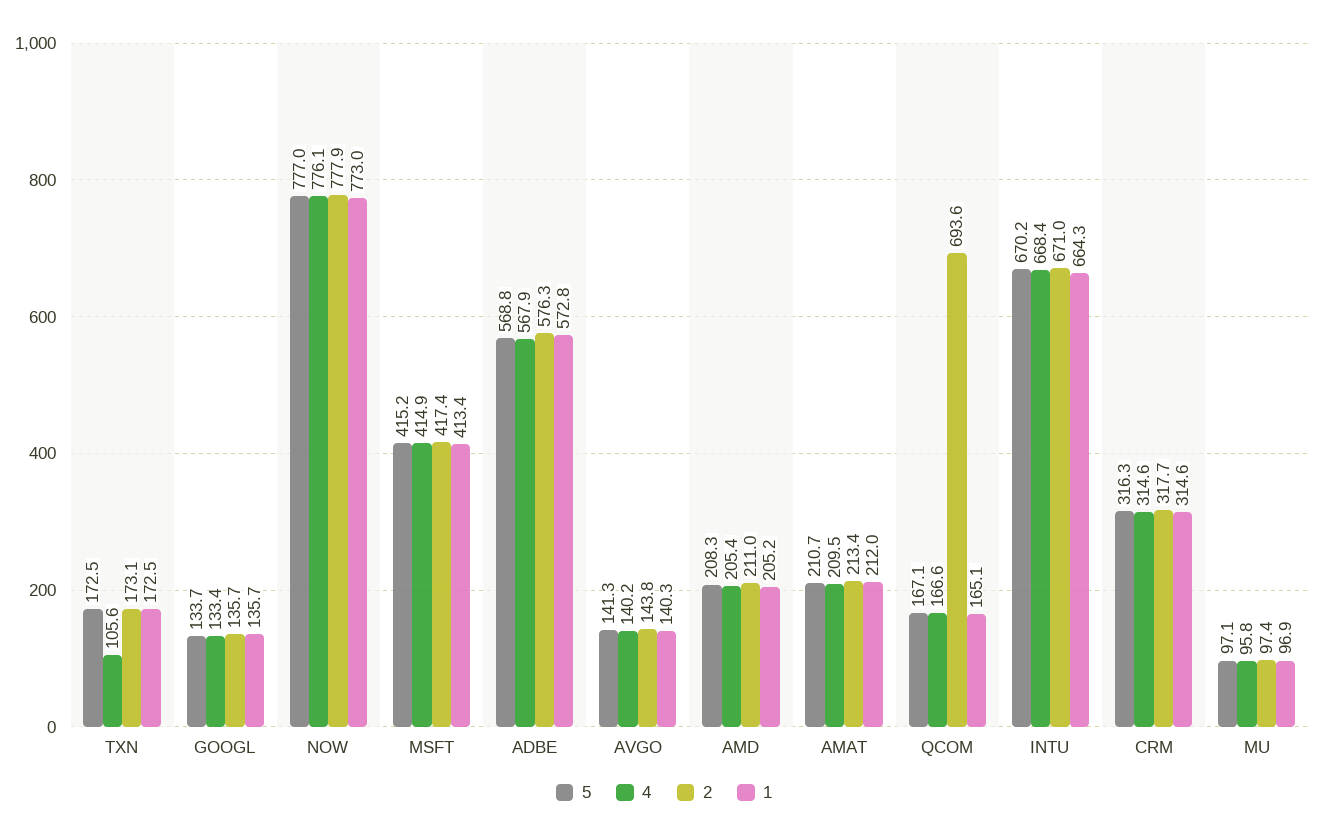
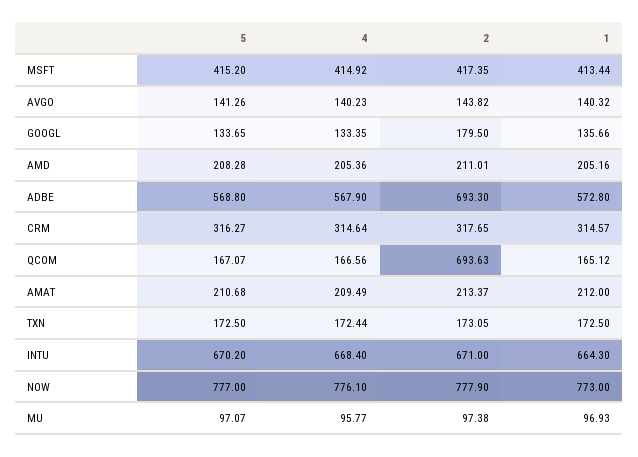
4, TXN: 105.6 -> 172.44
2, GOOGL: 135.7 -> 179.5
2, ADBE: 576.3 -> 693.3

